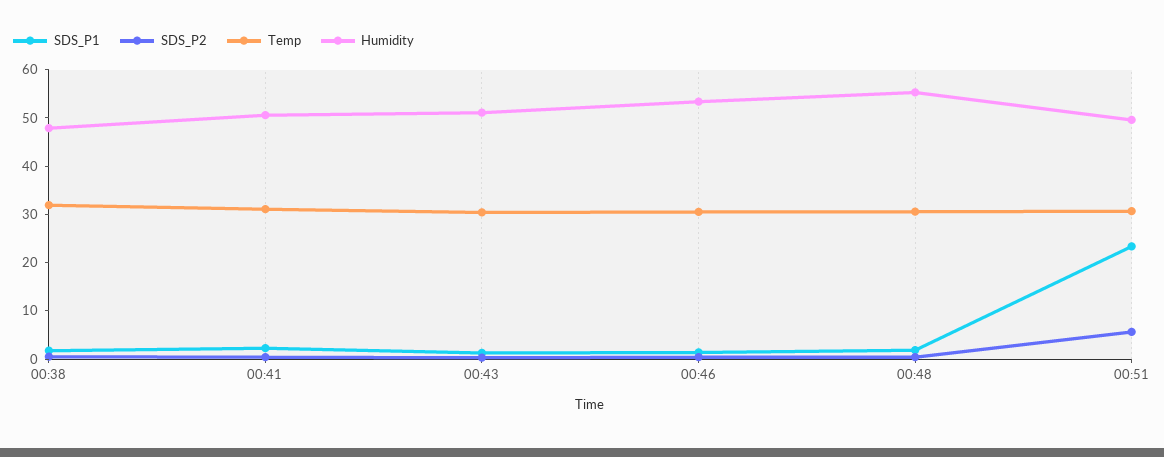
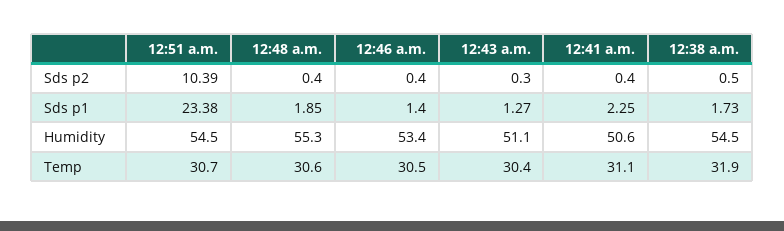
Humidity, 00:38: 48 -> 54.5
SDS_P2, 00:51: 6 -> 10.39
Humidity, 00:51: 50 -> 54.5

